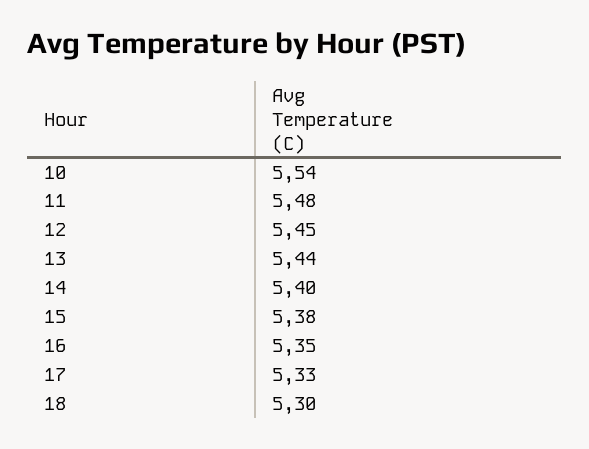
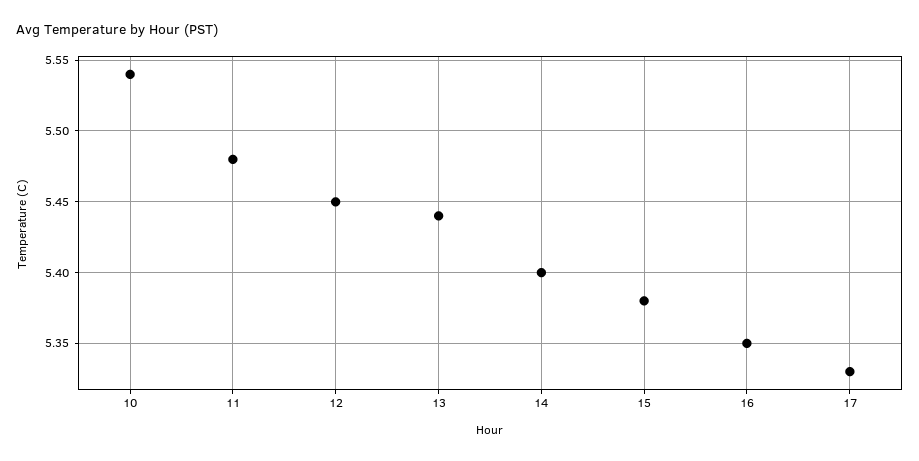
18: 5.3 -> none

